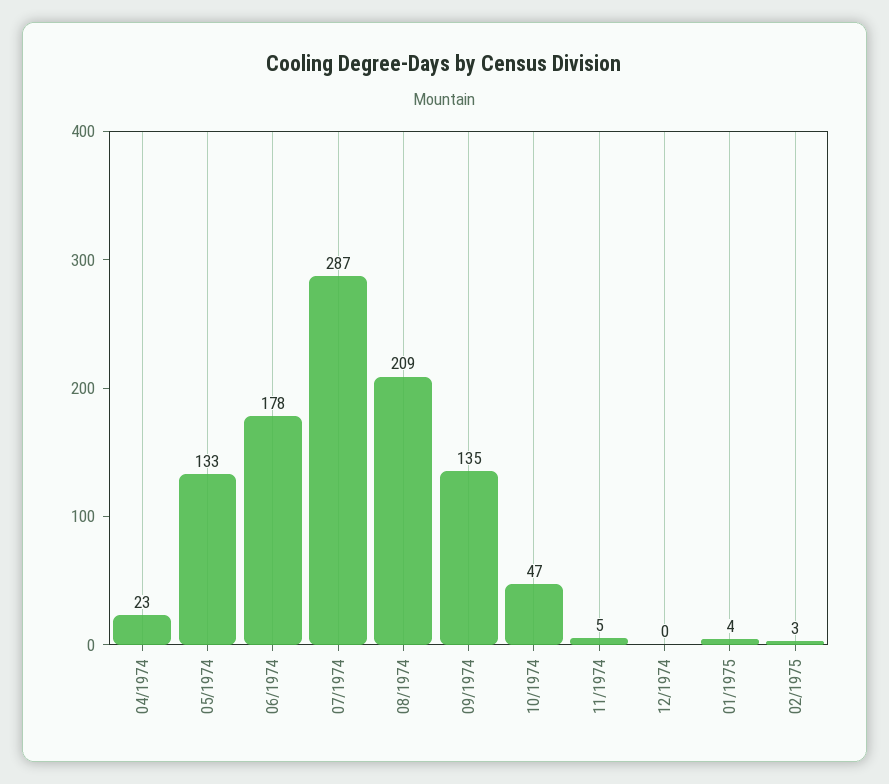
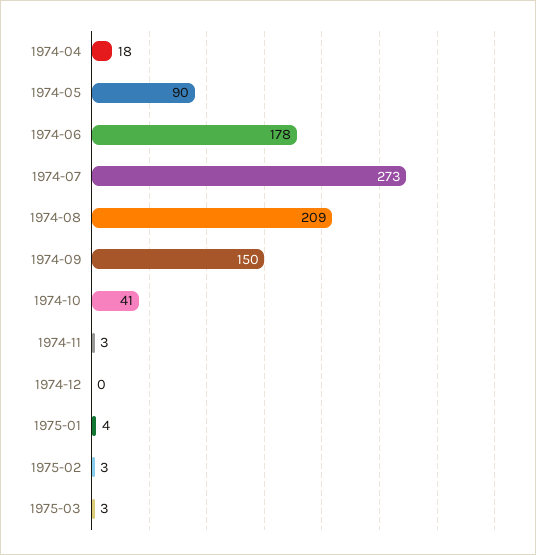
04/1974: 23 -> 18
05/1974: 133 -> 90
07/1974: 287 -> 273
09/1974: 135 -> 150
10/1974: 47 -> 41
11/1974: 5 -> 3
1975-03: none -> 3

